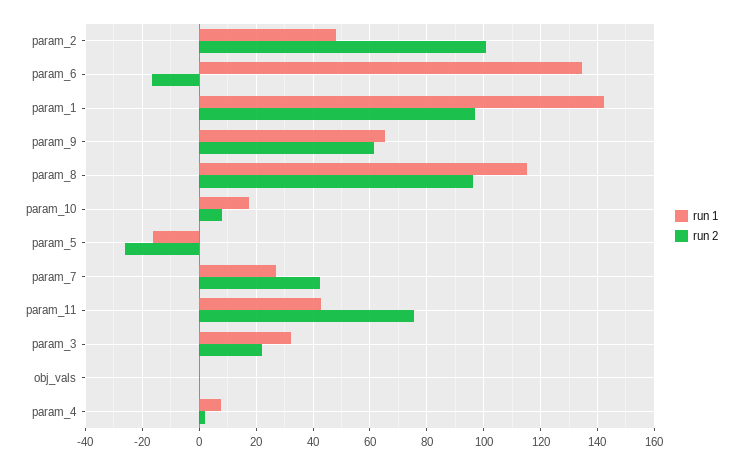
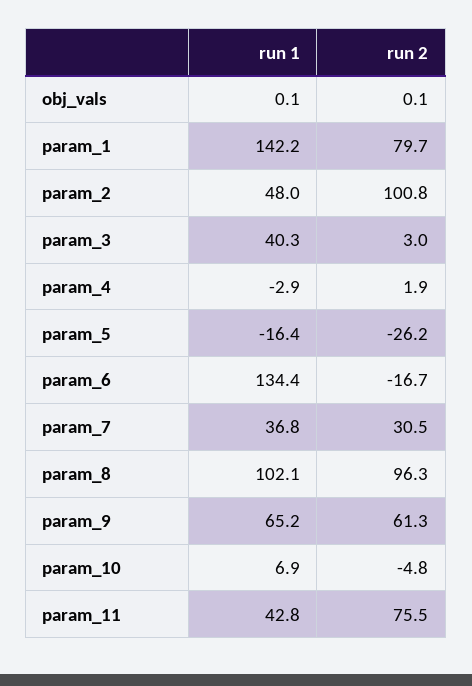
run 2, param_1: 97.5 -> 79.7
run 1, param_8: 115 -> 102.1
run 1, param_10: 17.5 -> 6.9
run 2, param_10: 7.5 -> -4.8
run 1, param_7: 27.5 -> 36.8
run 2, param_7: 42.5 -> 30.5
run 1, param_3: 32.5 -> 40.3
run 2, param_3: 22.5 -> 3
run 1, param_4: 7.5 -> -2.9

